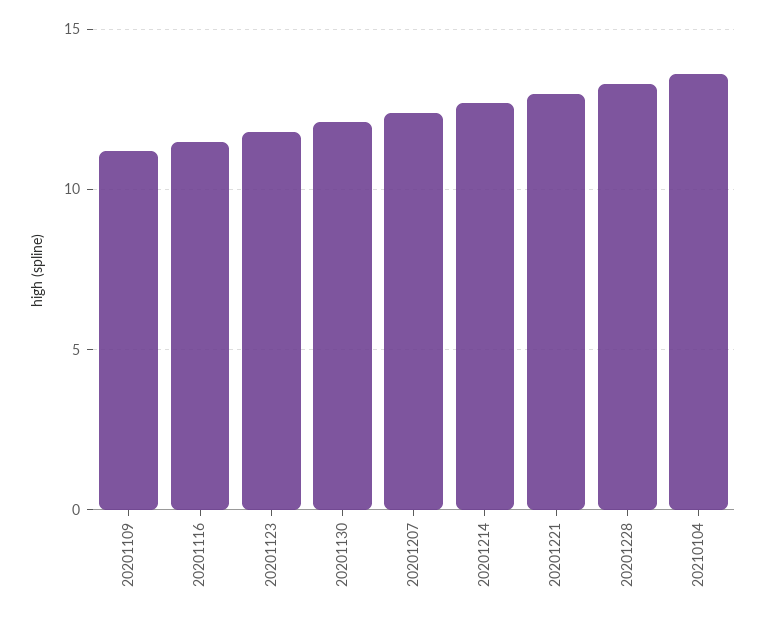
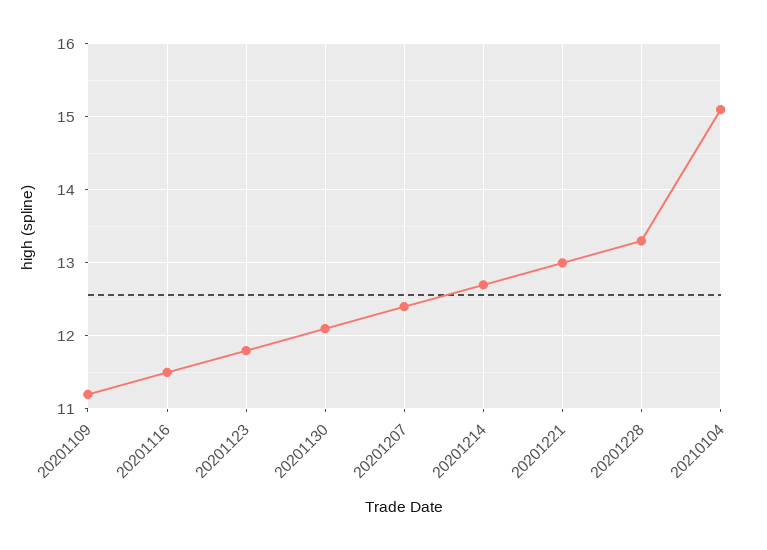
20210104: 13.5 -> 15.1

